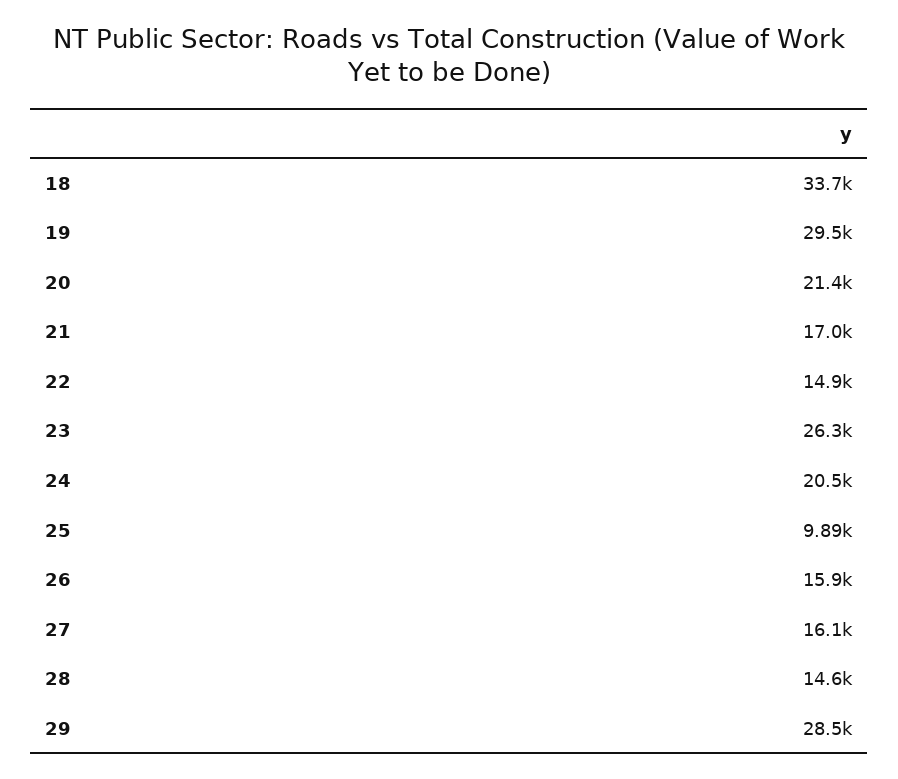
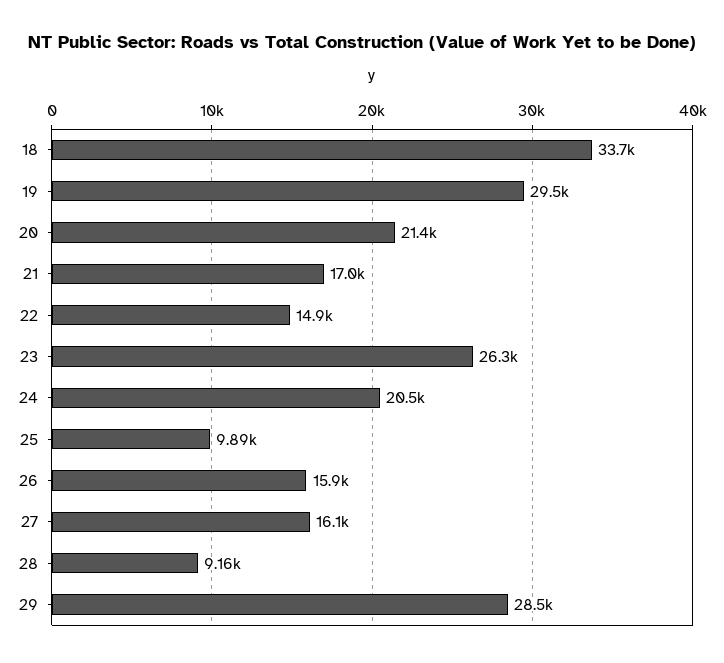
28: 14600 -> 9160

